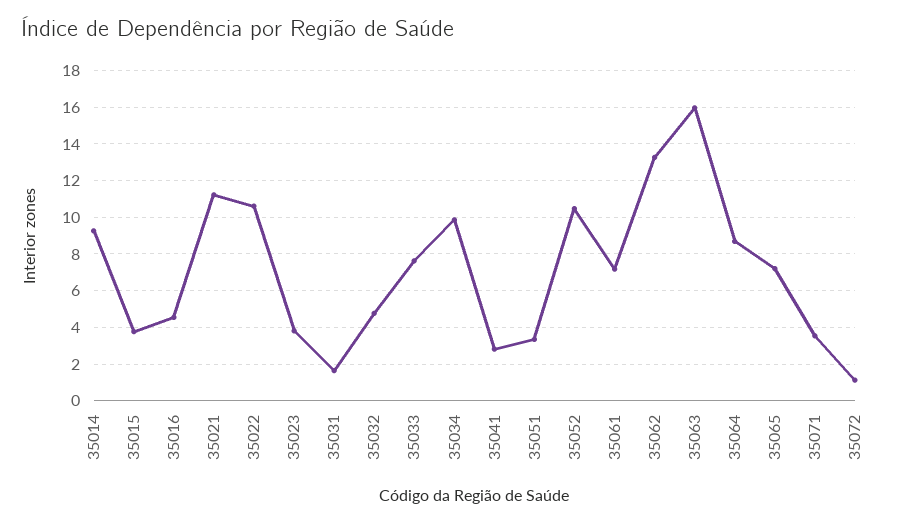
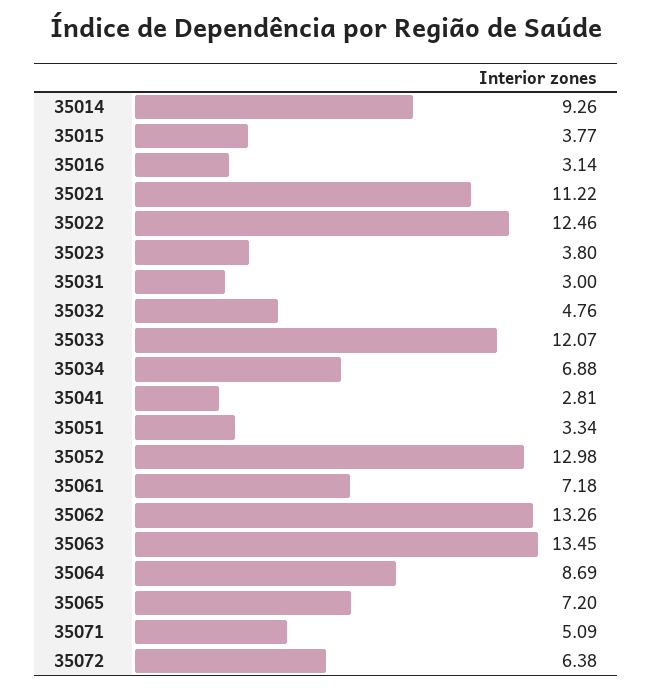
35016: 4.5 -> 3.14
35022: 10.5 -> 12.46
35031: 1.5 -> 3
35033: 7.5 -> 12.07
35034: 10 -> 6.88
35052: 10.5 -> 12.98
35063: 16 -> 13.45
35071: 3.5 -> 5.09
35072: 1 -> 6.38

